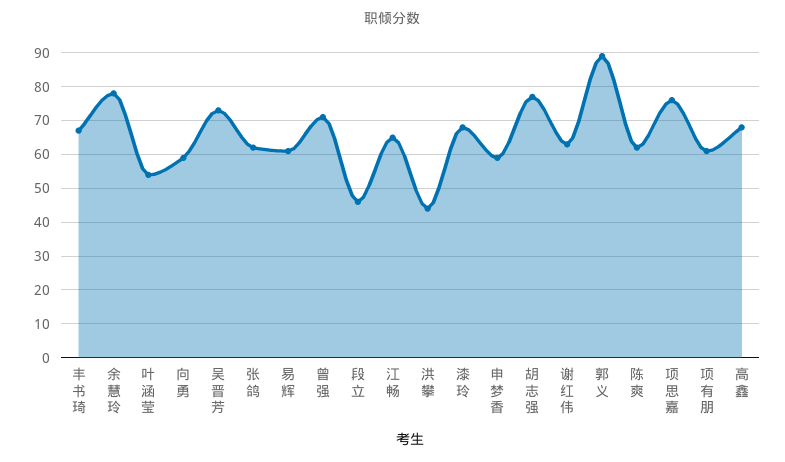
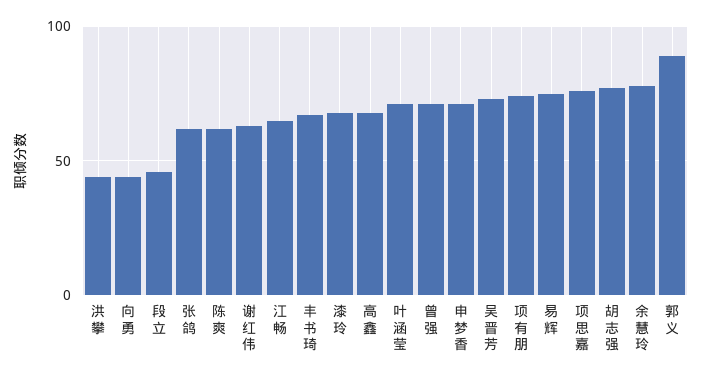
叶涵莹: 55 -> 70
向勇: 60 -> 45
易辉: 60 -> 75
申梦香: 60 -> 70
项有朋: 60 -> 75

